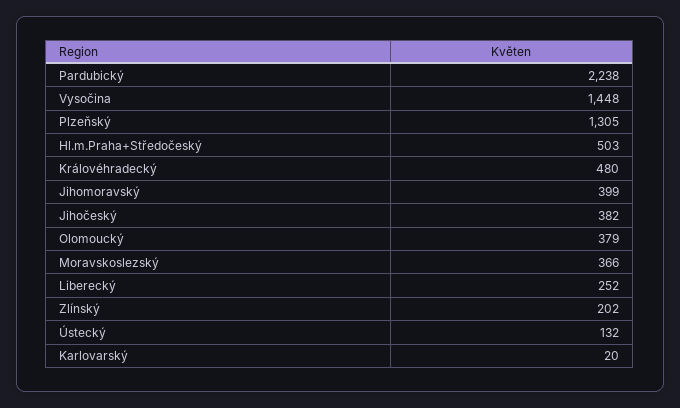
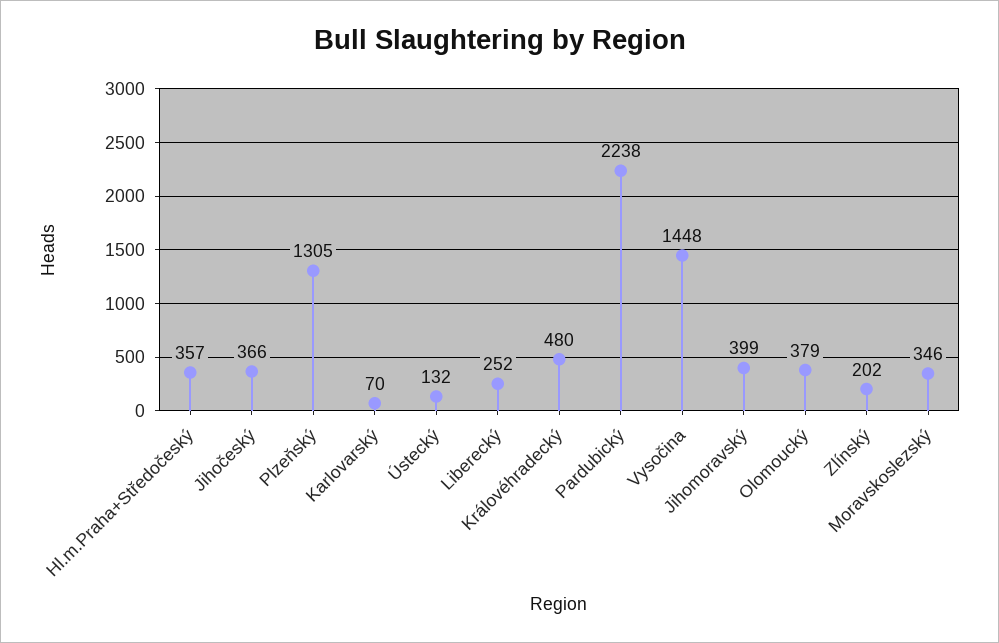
Hl.m.Praha+Středočeský: 503 -> 357
Jihočeský: 382 -> 366
Moravskoslezský: 366 -> 346
Karlovarský: 20 -> 70

